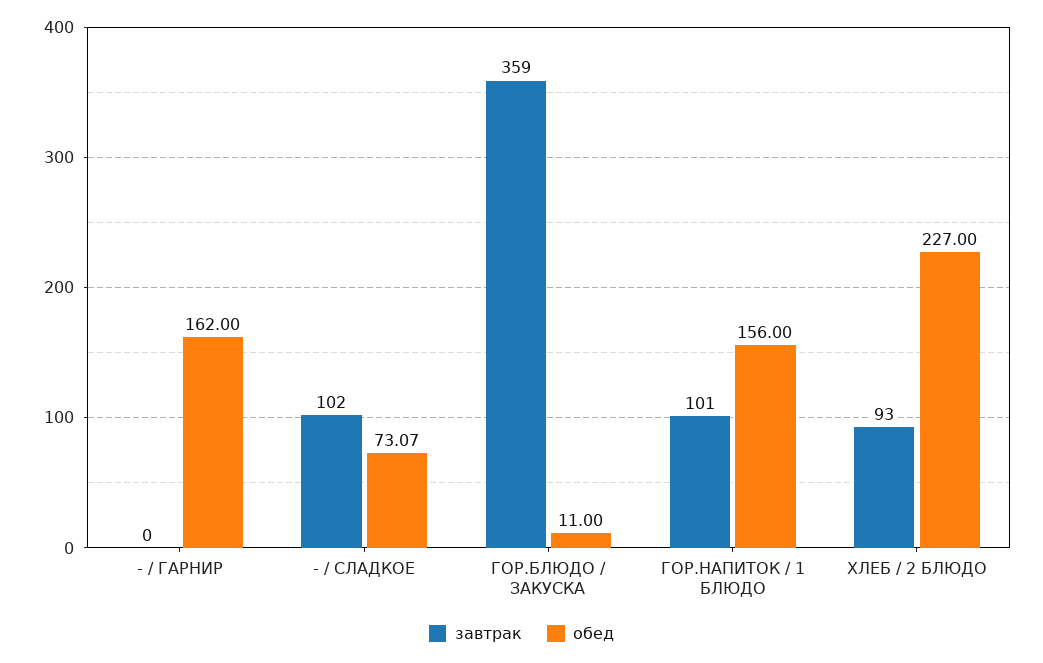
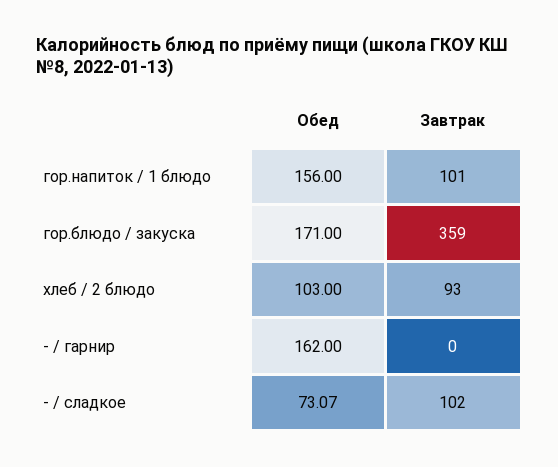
обед, ГОР.БЛЮДО / ЗАКУСКА: 11 -> 171
обед, ХЛЕБ / 2 БЛЮДО: 227 -> 103

